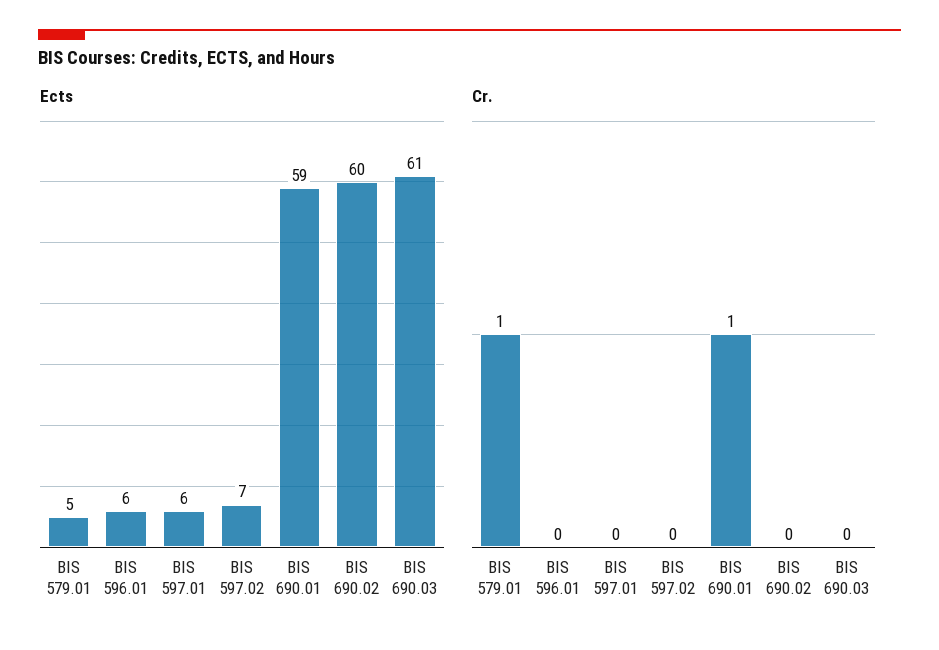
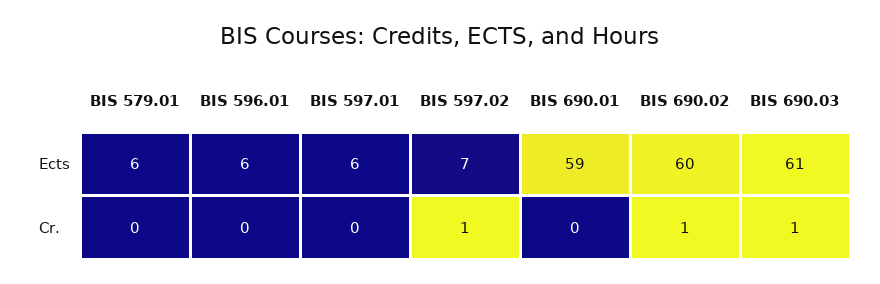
Ects, BIS 579.01: 5 -> 6
Cr., BIS 579.01: 1 -> 0
Cr., BIS 597.02: 0 -> 1
Cr., BIS 690.01: 1 -> 0
Cr., BIS 690.02: 0 -> 1
Cr., BIS 690.03: 0 -> 1

